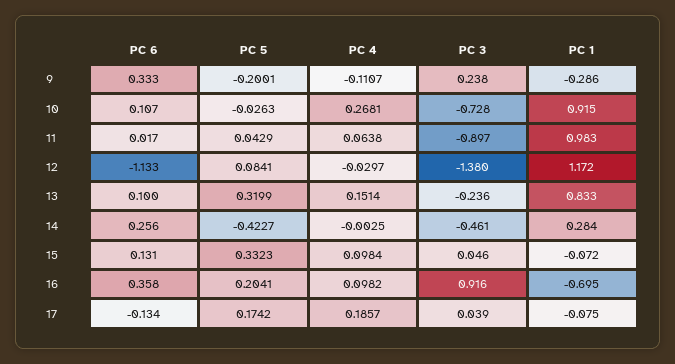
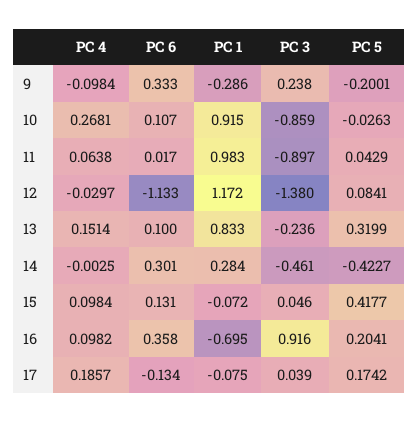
PC 4, 9: -0.1107 -> -0.0984
PC 3, 10: -0.728 -> -0.859
PC 6, 14: 0.256 -> 0.301
PC 5, 15: 0.3323 -> 0.4177

